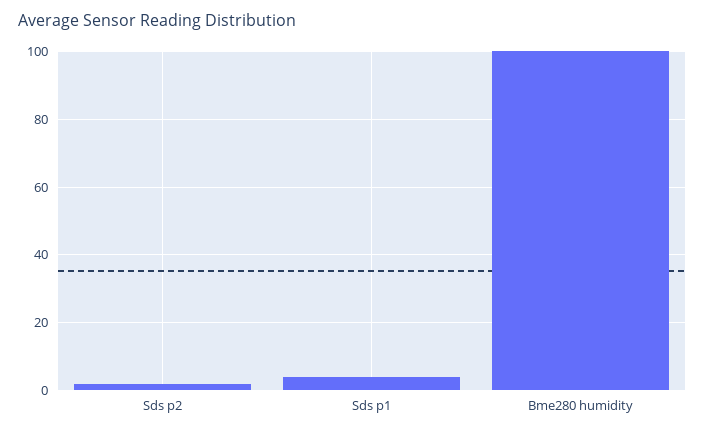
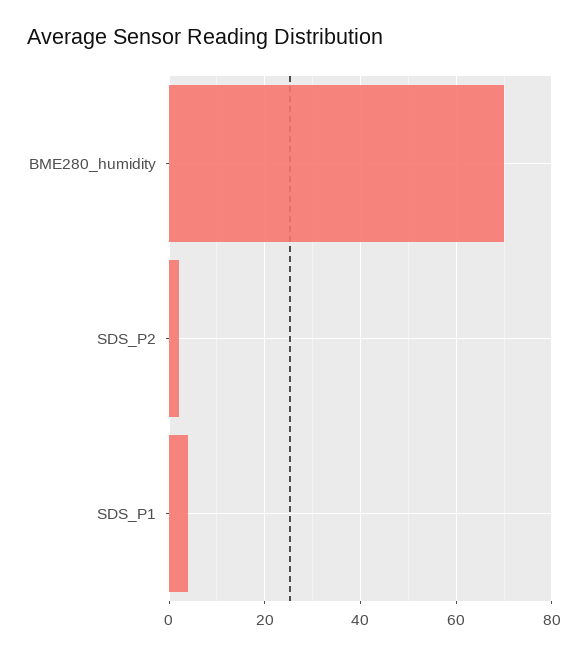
Bme280 humidity: 100 -> 70

